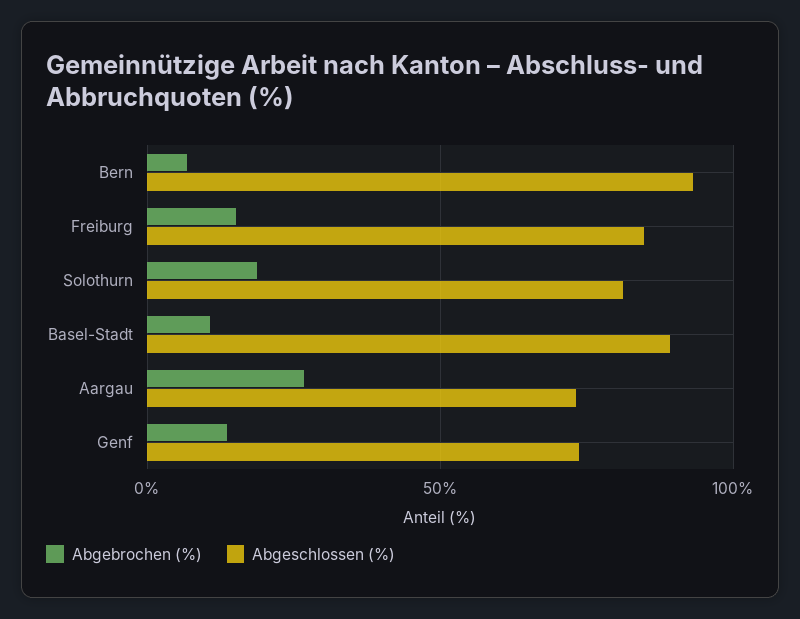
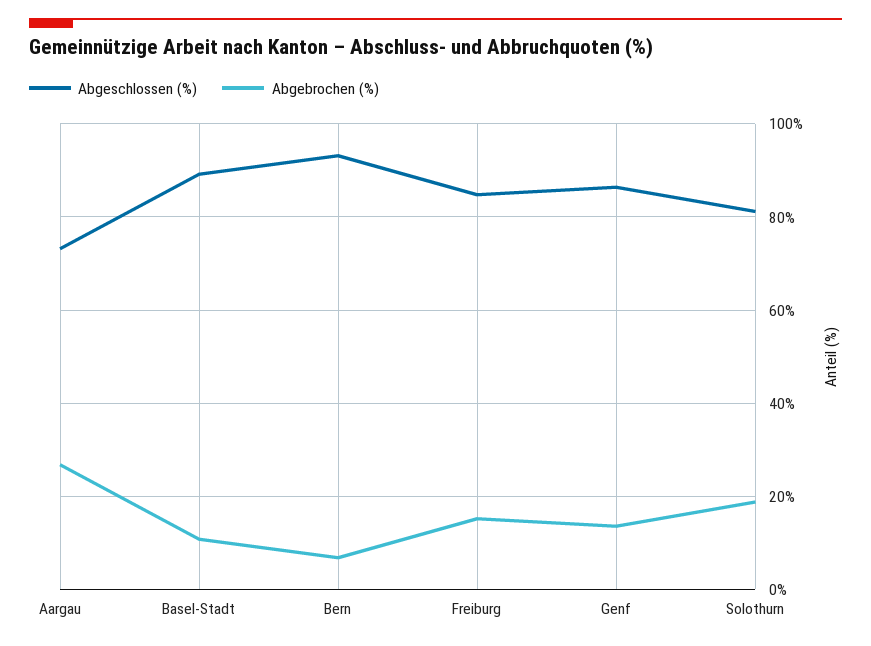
Abgeschlossen (%), Genf: 75 -> 86

